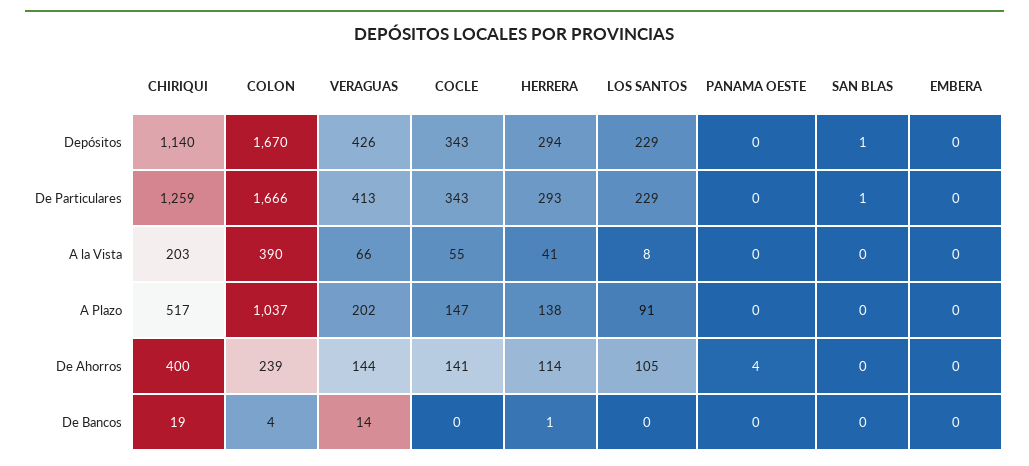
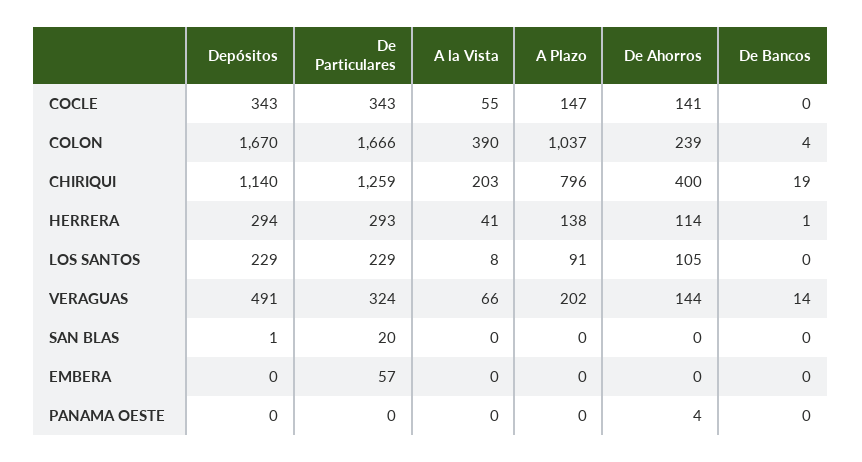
VERAGUAS, Depósitos: 426 -> 491
VERAGUAS, De Particulares: 413 -> 324
SAN BLAS, De Particulares: 1 -> 20
EMBERA, De Particulares: 0 -> 57
CHIRIQUI, A Plazo: 517 -> 796

